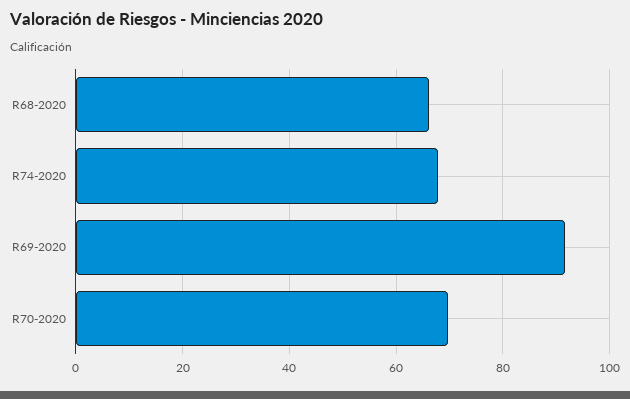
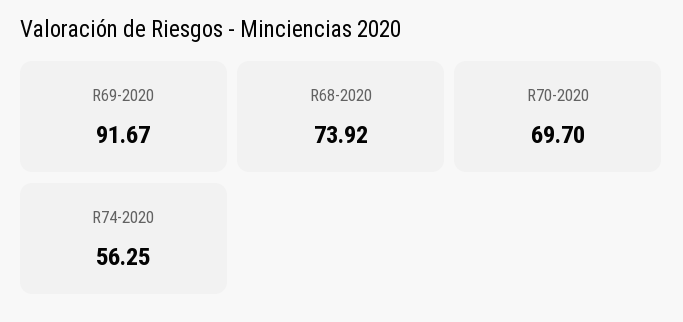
R68-2020: 66 -> 73.92
R74-2020: 68 -> 56.25

